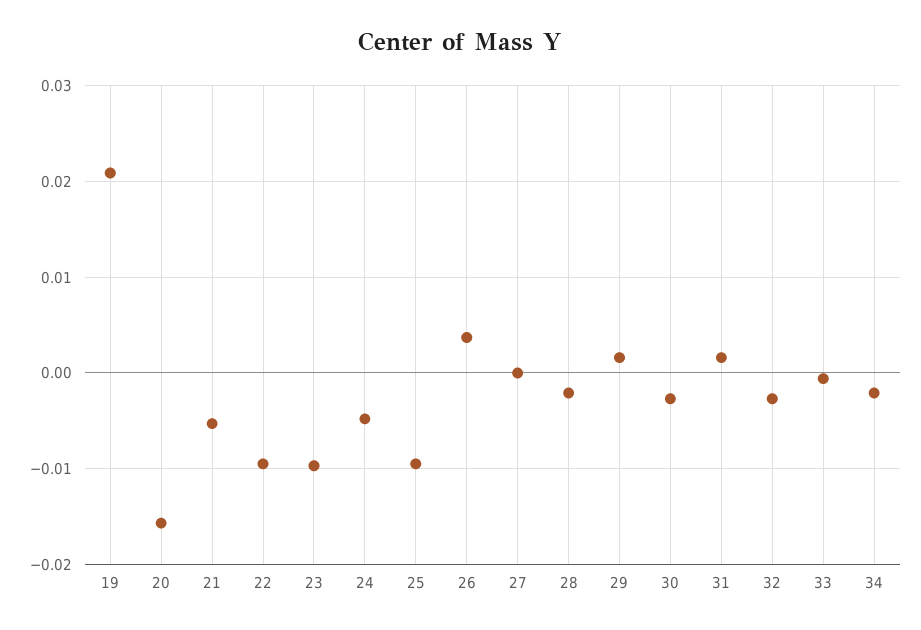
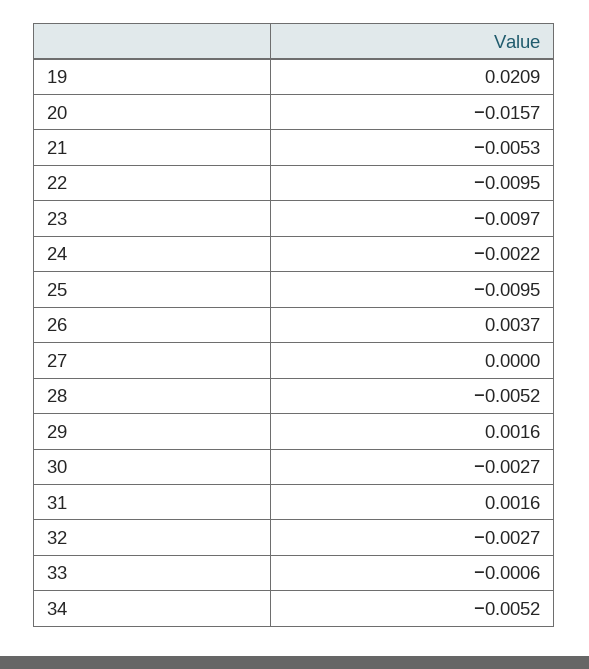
24: -0.005 -> -0.0022
28: -0.002 -> -0.0052
34: -0.002 -> -0.0052

